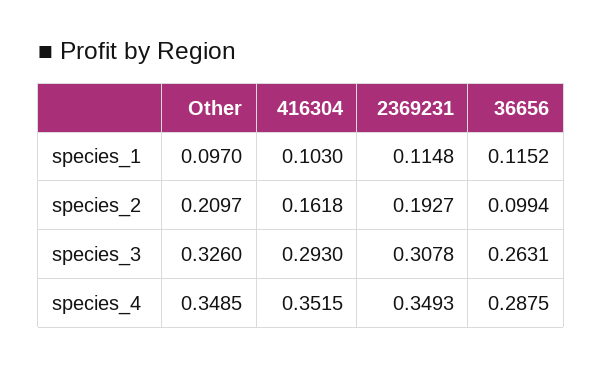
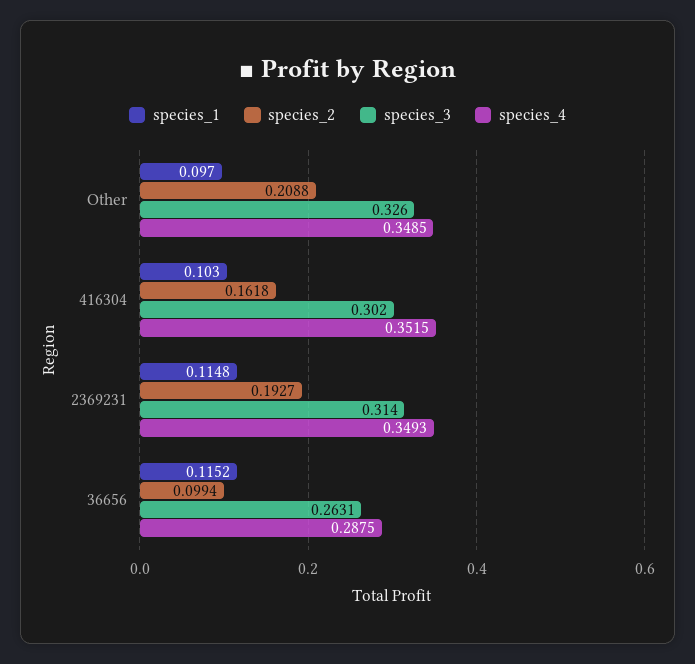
species_2, Other: 0.2097 -> 0.2088
species_3, 416304: 0.293 -> 0.302
species_3, 2369231: 0.3078 -> 0.314

